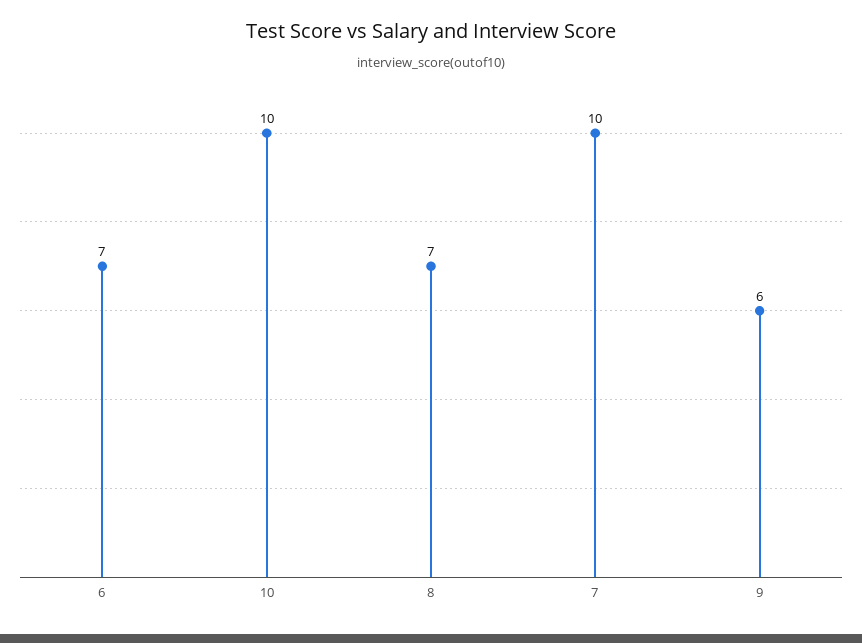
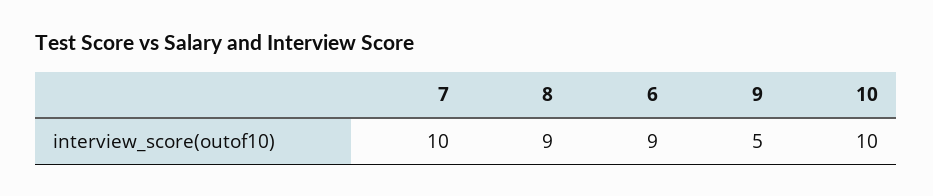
6: 7 -> 9
8: 7 -> 9
9: 6 -> 5

